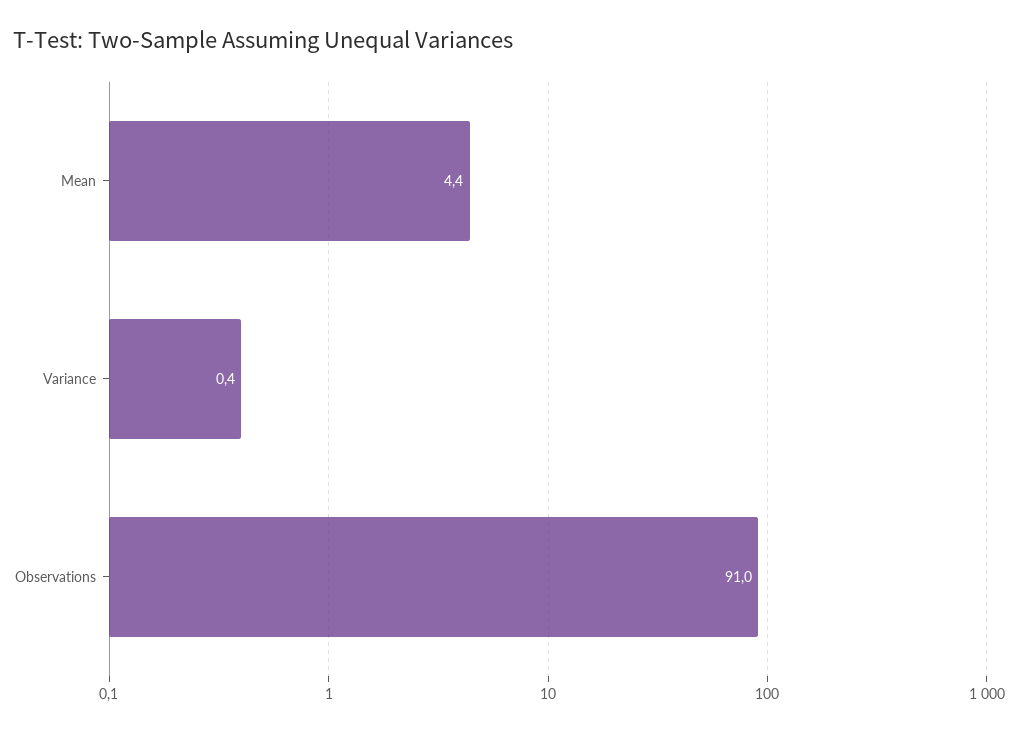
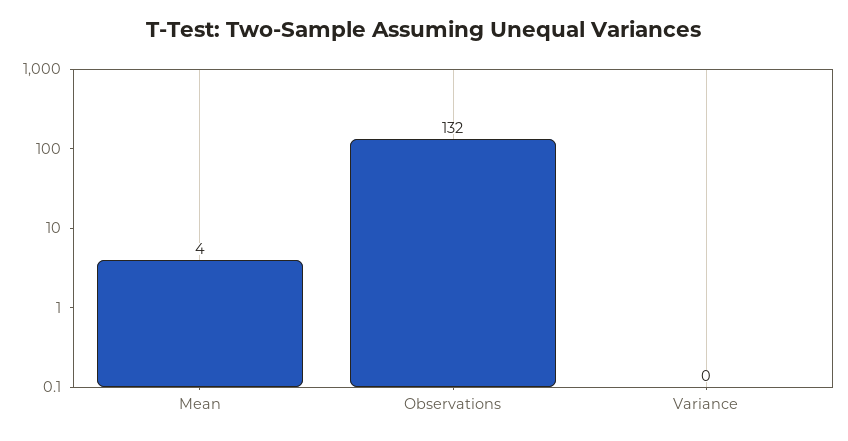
Observations: 91 -> 132

